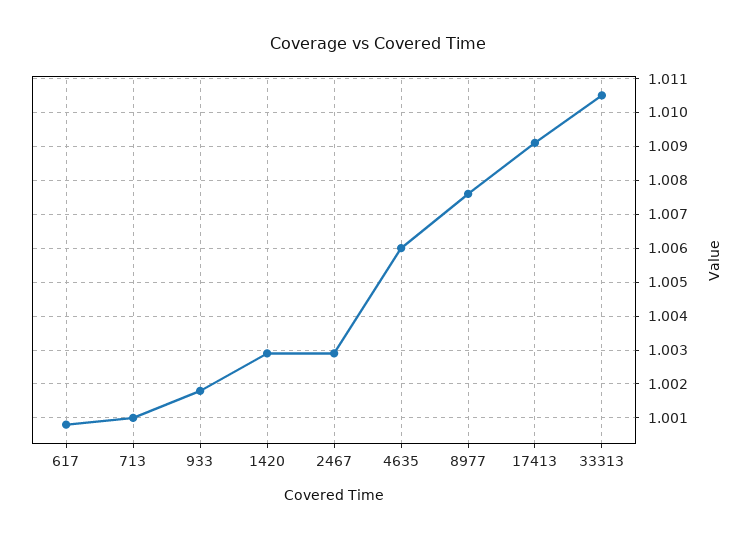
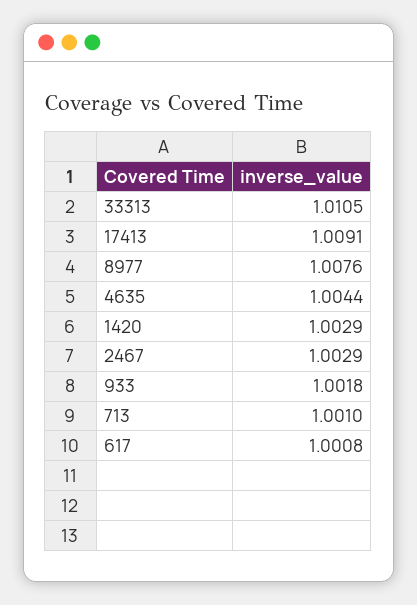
4635: 1.006 -> 1.0044

